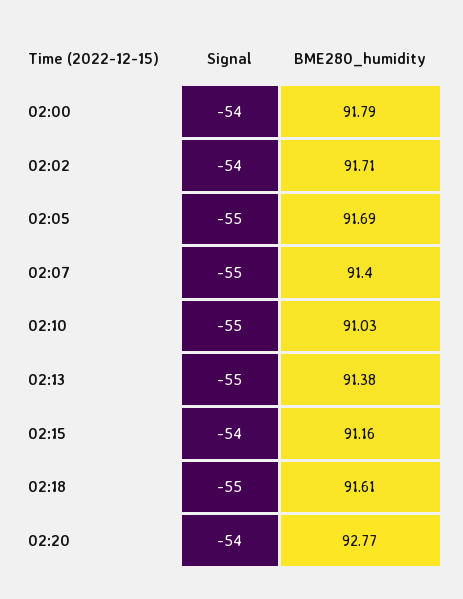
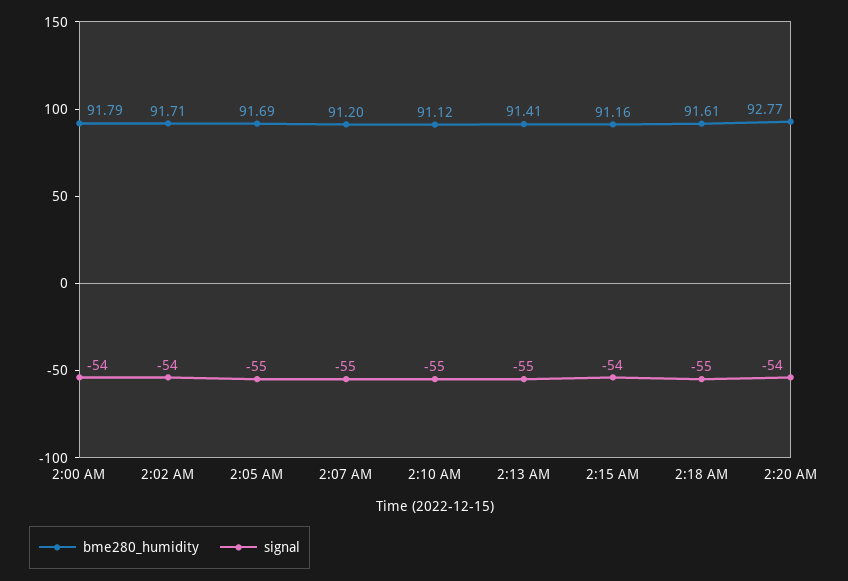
BME280_humidity, 02:07: 91.4 -> 91.2
BME280_humidity, 02:10: 91.03 -> 91.12
BME280_humidity, 02:13: 91.38 -> 91.41

